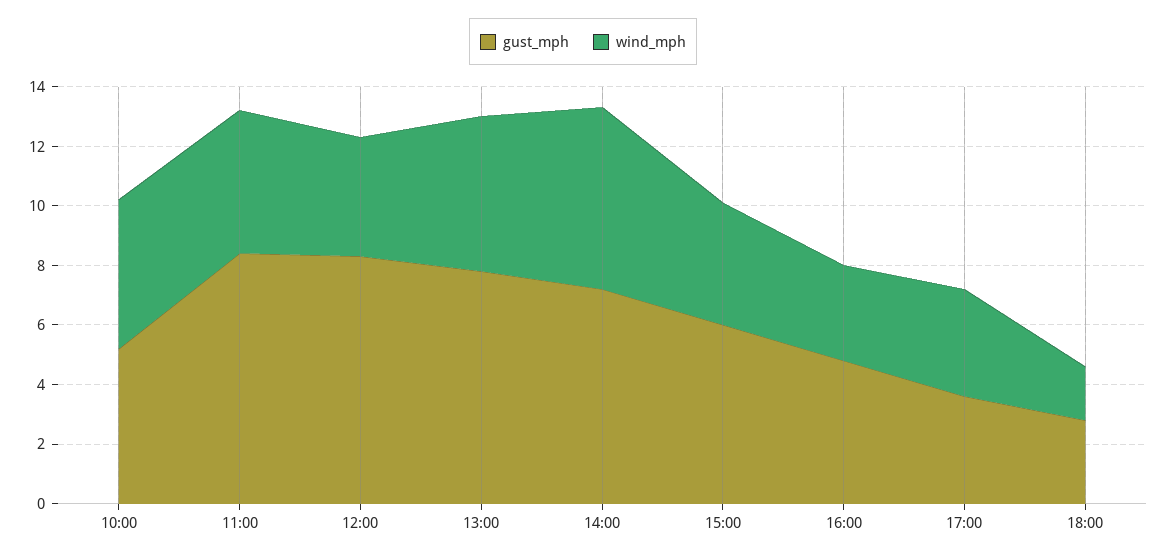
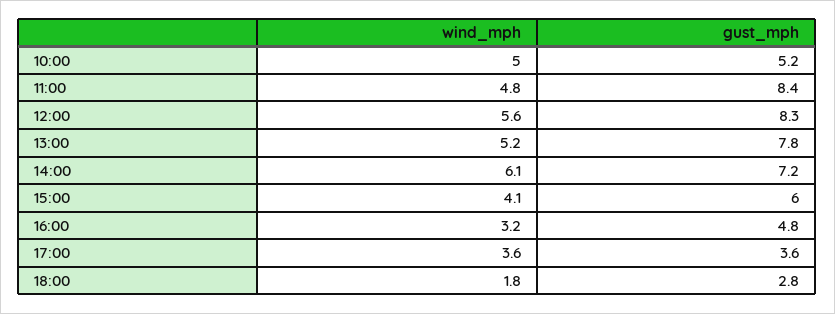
wind_mph, 12:00: 4 -> 5.6

